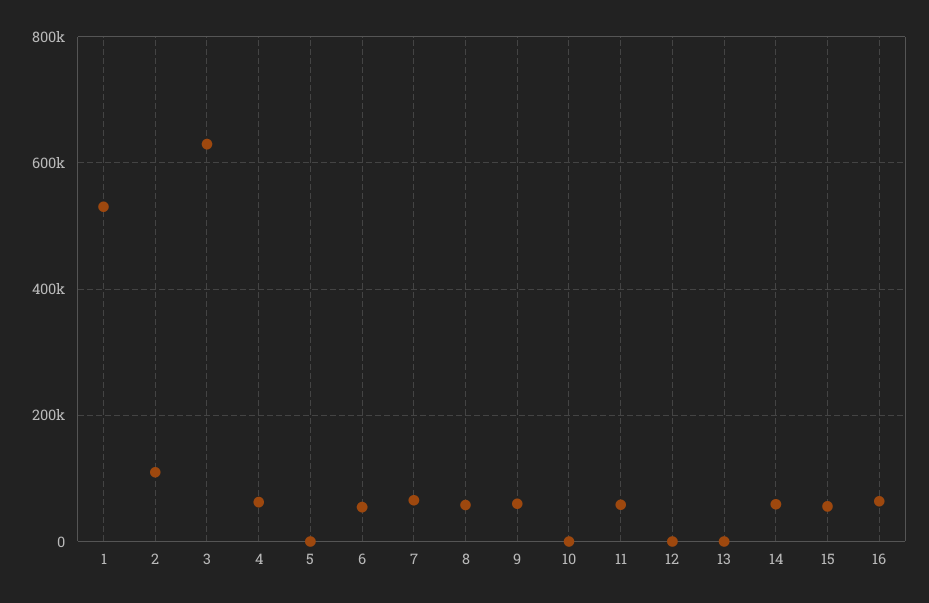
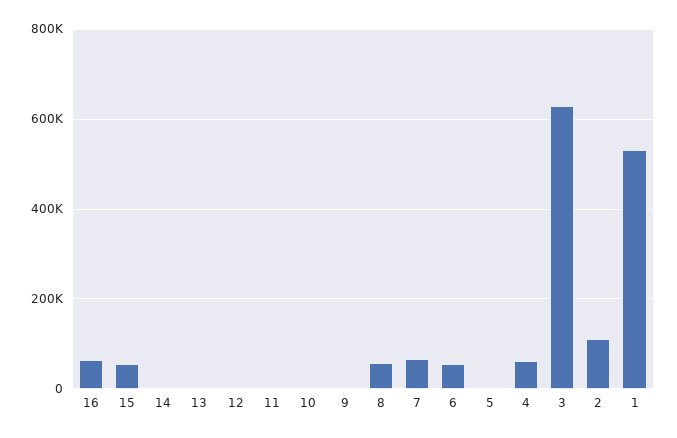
9: 60000 -> 0
11: 60000 -> 0
14: 60000 -> 0

